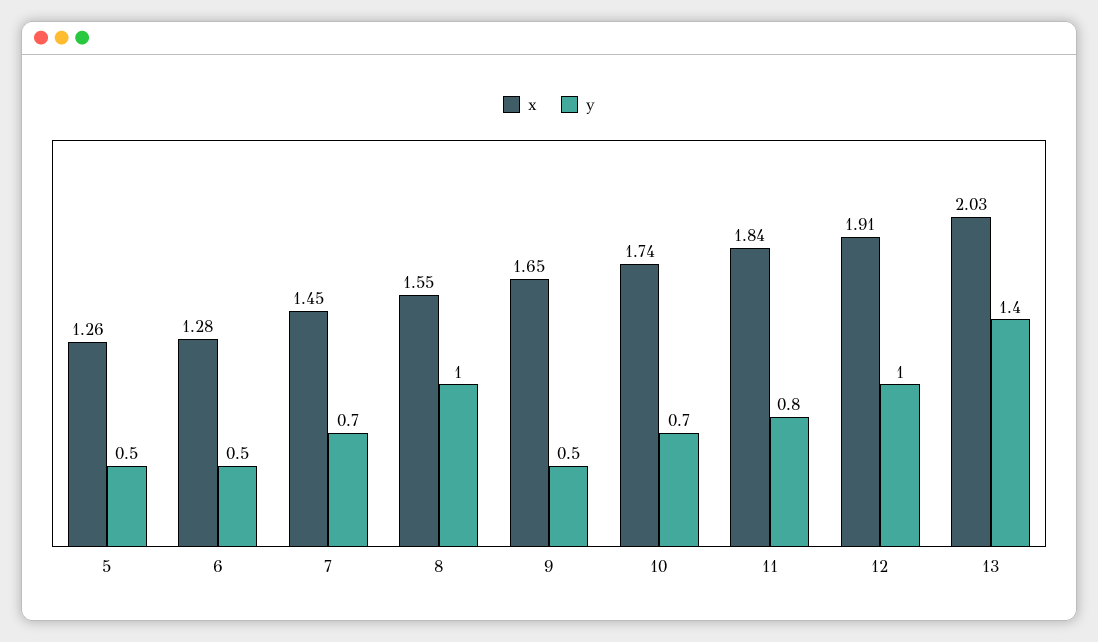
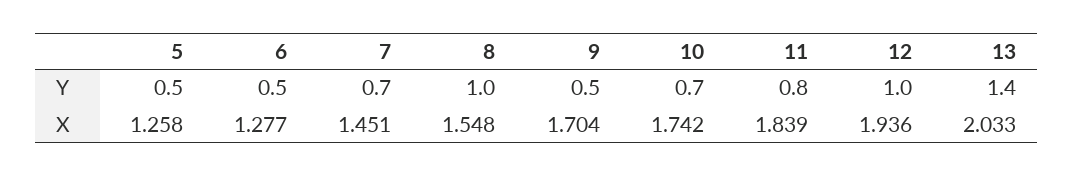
x, 9: 1.65 -> 1.704
x, 12: 1.91 -> 1.936

